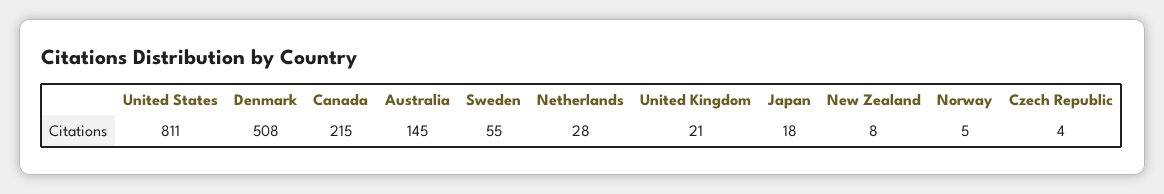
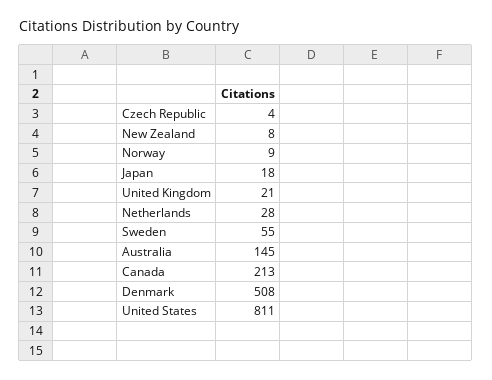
Canada: 215 -> 213
Norway: 5 -> 9

